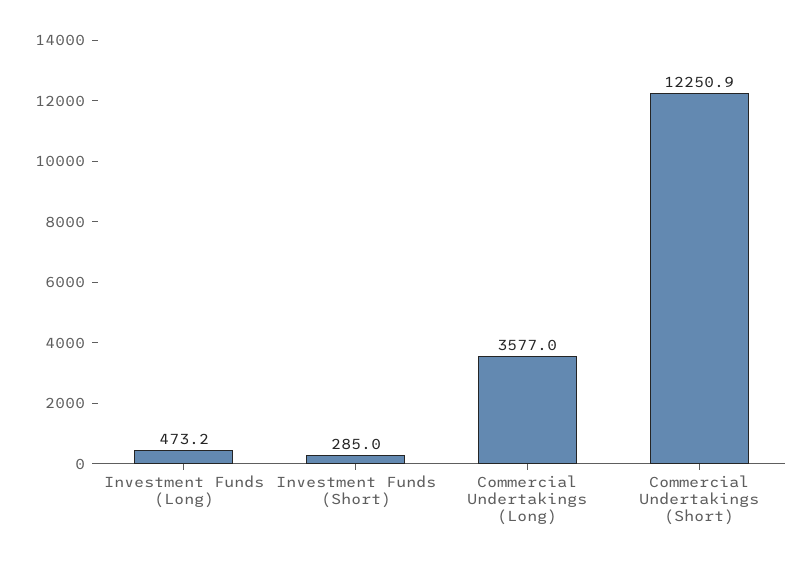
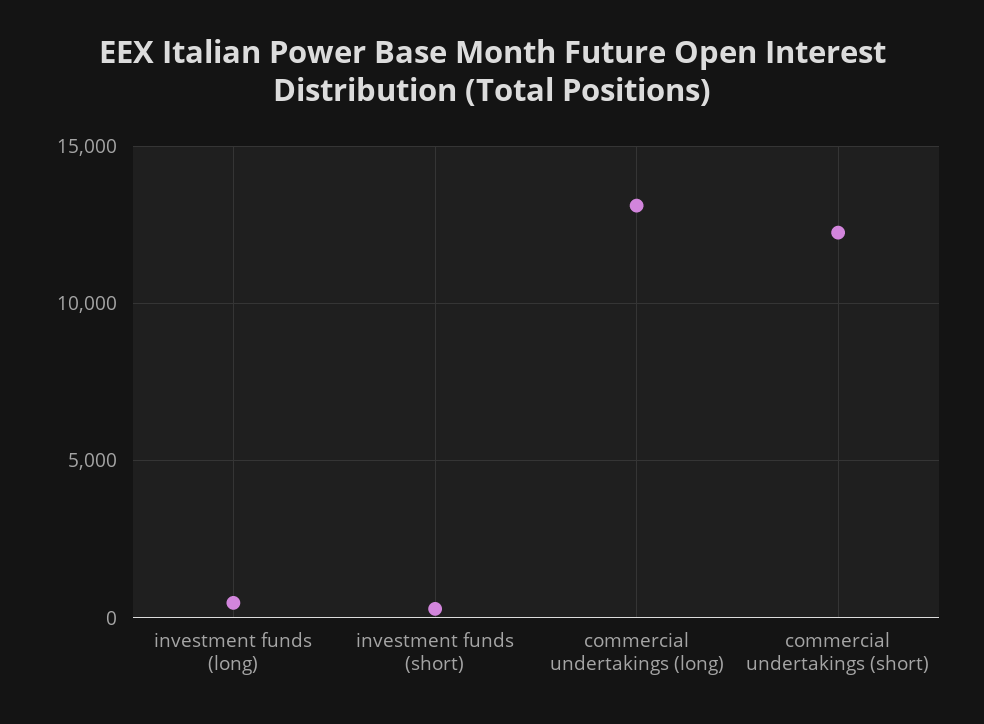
Commercial Undertakings (Long): 3577 -> 13000

